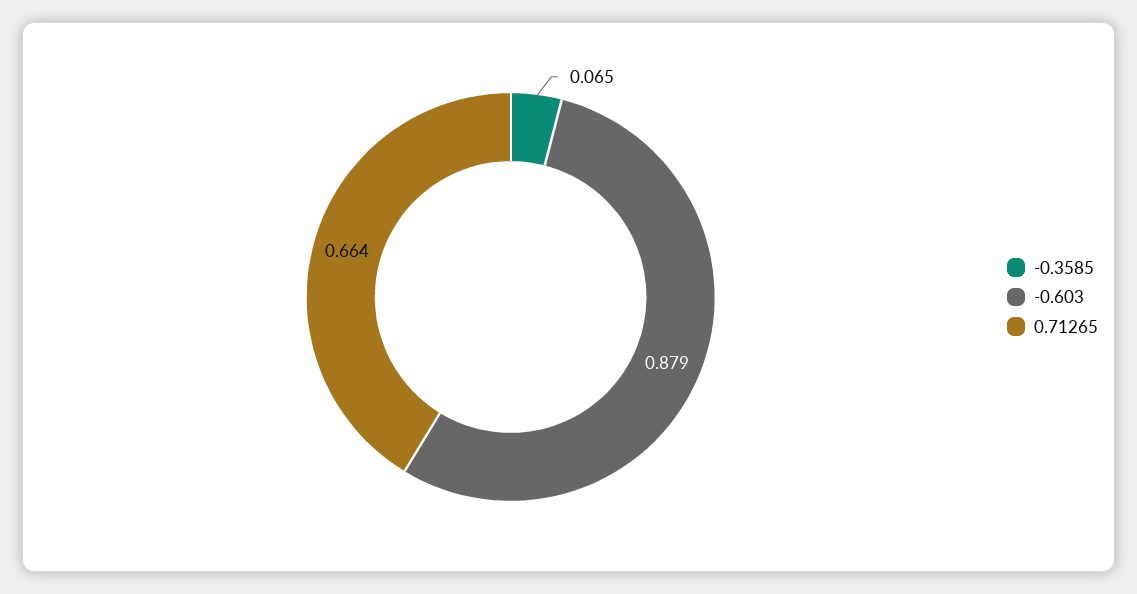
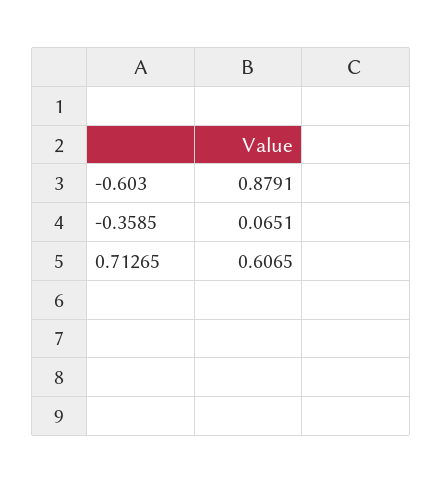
0.71265: 0.664 -> 0.6065

